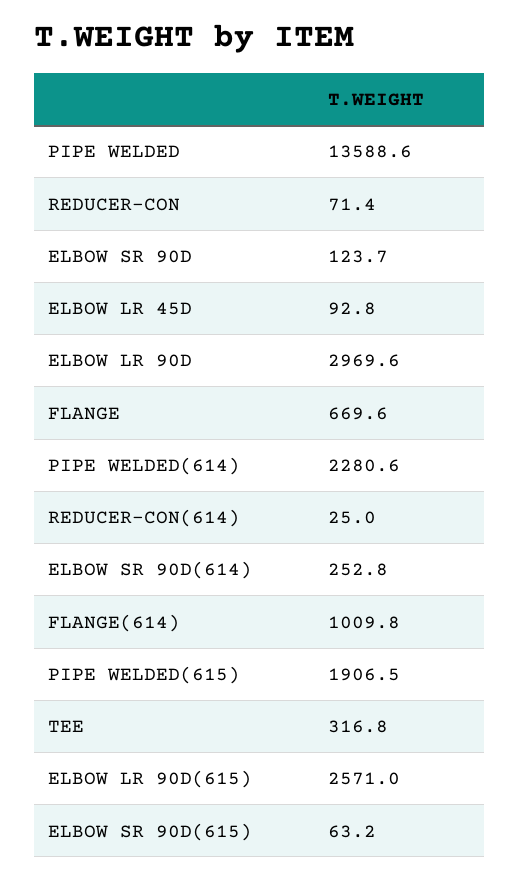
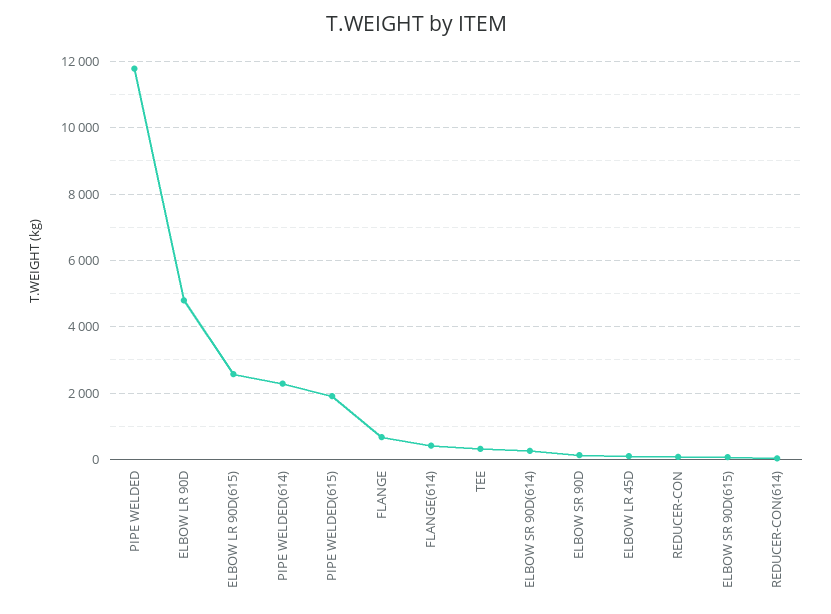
PIPE WELDED: 13588.6 -> 11800
ELBOW LR 90D: 2969.6 -> 4800
FLANGE(614): 1009.8 -> 400

